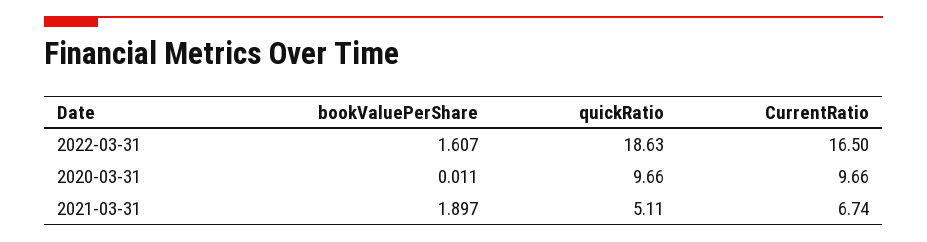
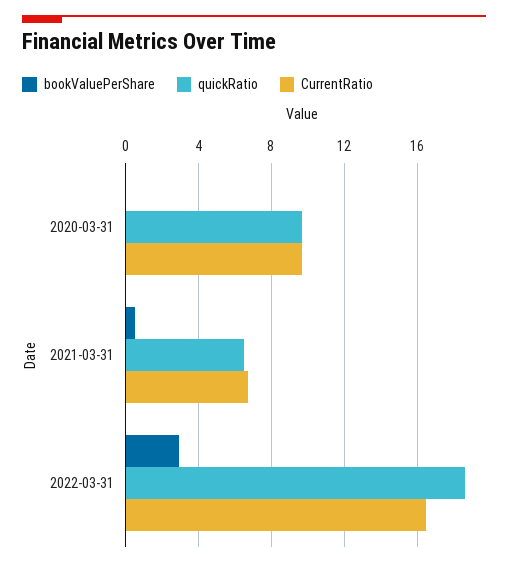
bookValuePerShare, 2022-03-31: 1.607 -> 3
bookValuePerShare, 2021-03-31: 1.897 -> 0.5
quickRatio, 2021-03-31: 5.11 -> 6.5

